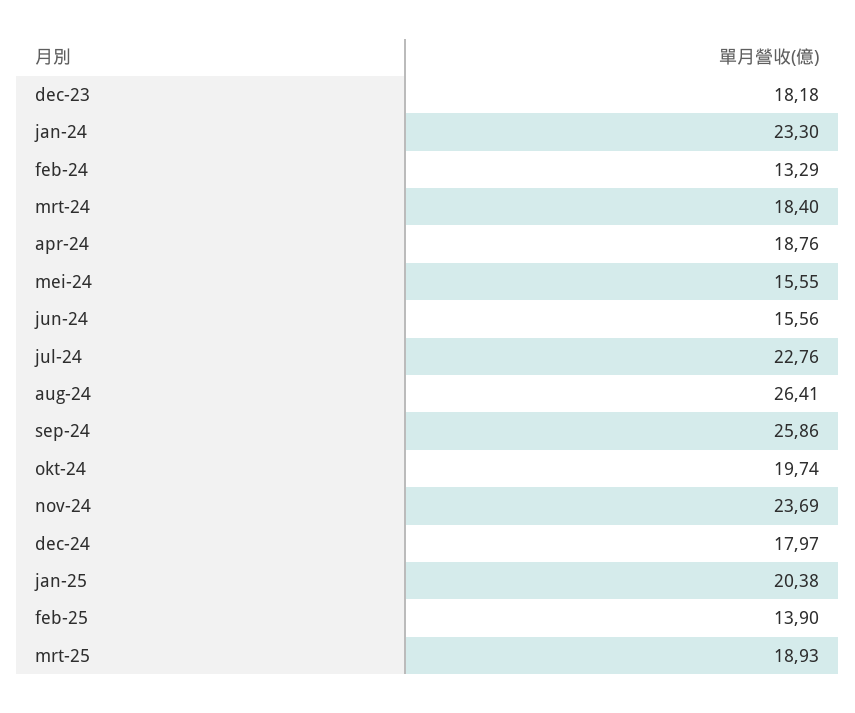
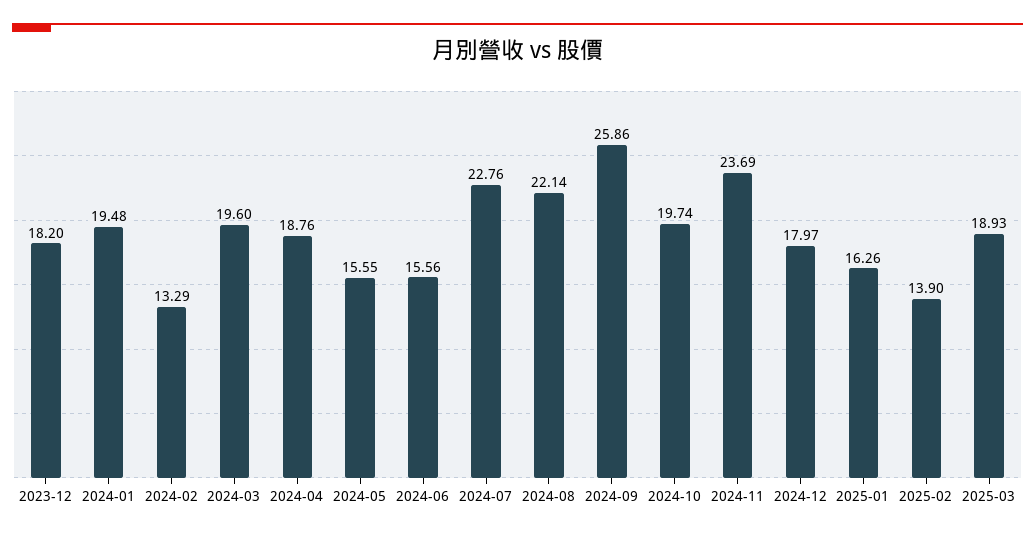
dec-23: 18.18 -> 18.2
jan-24: 23.3 -> 19.48
mrt-24: 18.4 -> 19.6
aug-24: 26.41 -> 22.14
jan-25: 20.38 -> 16.26

